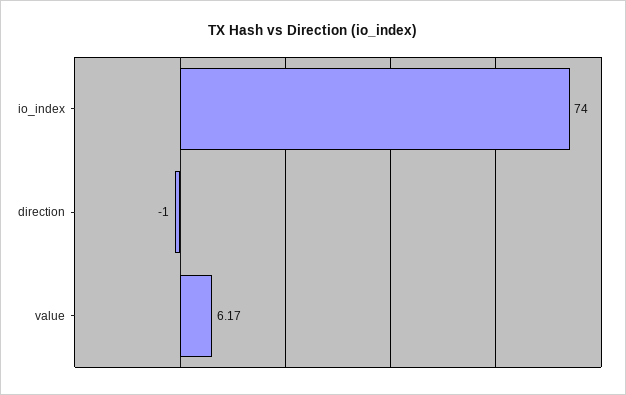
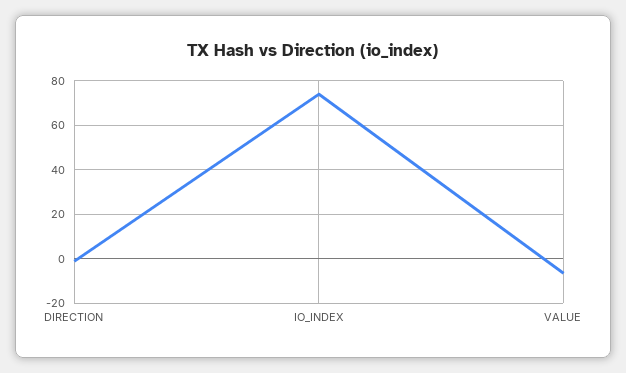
value: 6.17 -> -5

